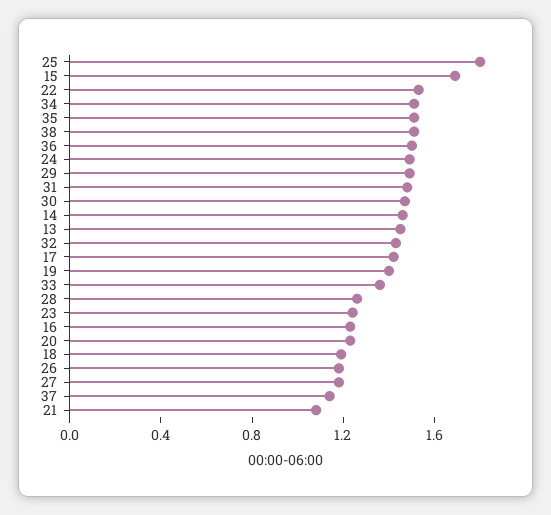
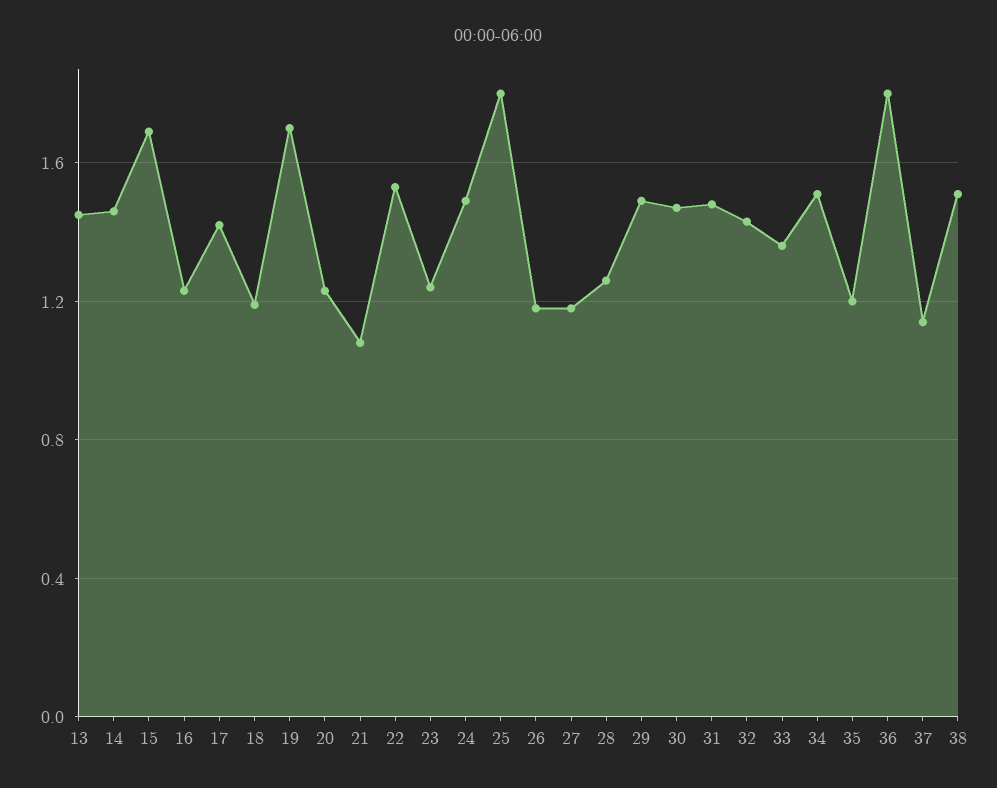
35: 1.5 -> 1.2
36: 1.5 -> 1.8
19: 1.4 -> 1.7

